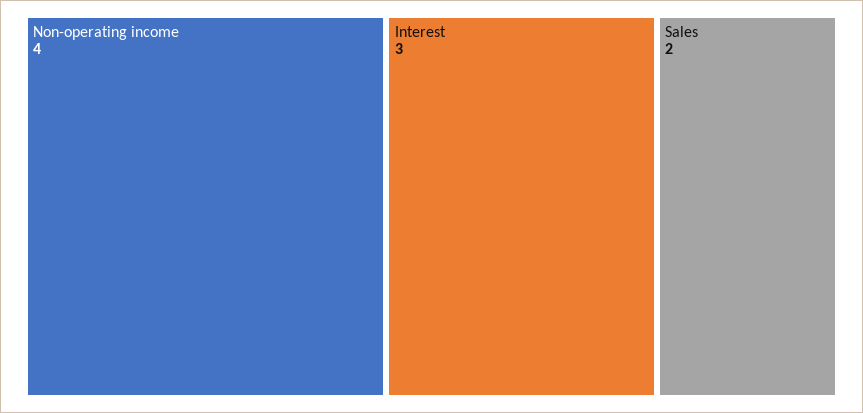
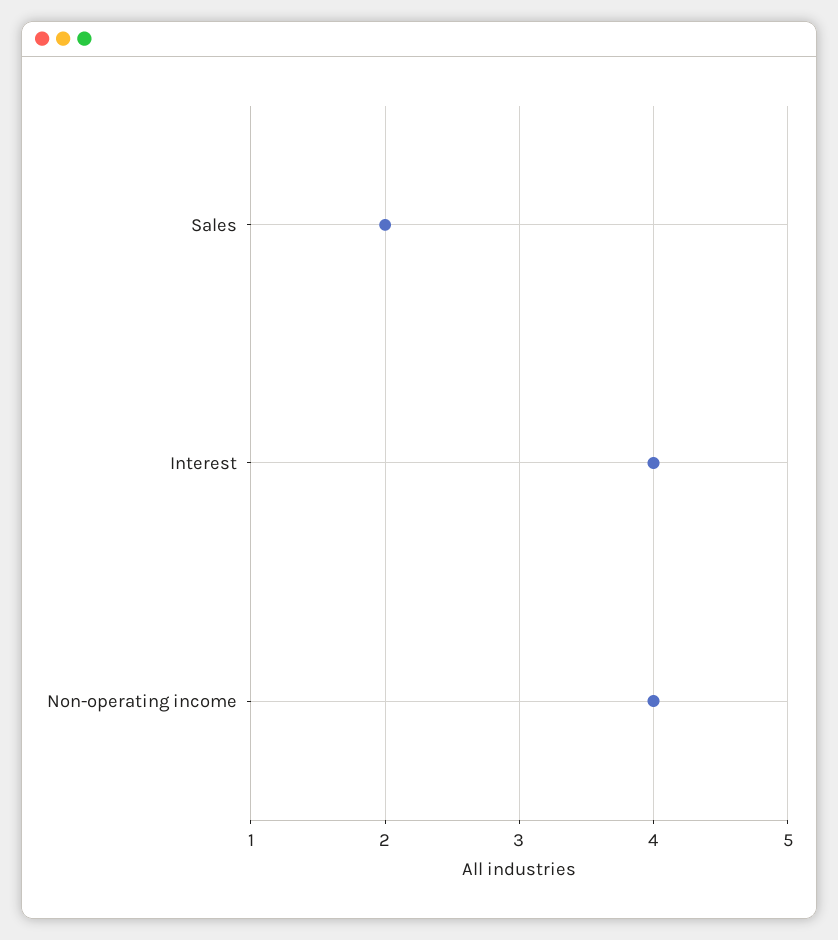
Interest: 3 -> 4

